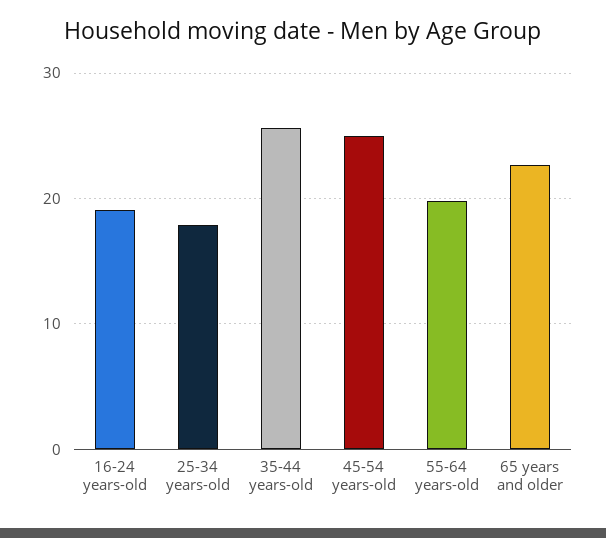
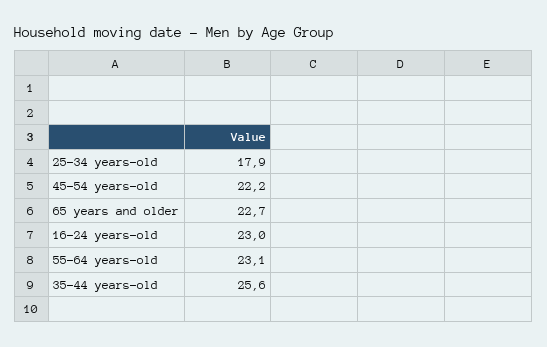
16-24 years-old: 19 -> 23
45-54 years-old: 25 -> 22.2
55-64 years-old: 20 -> 23.1

